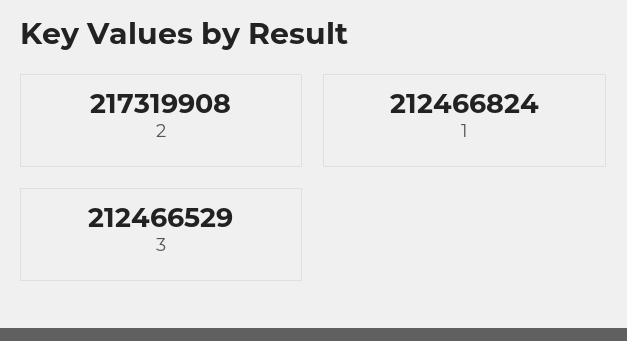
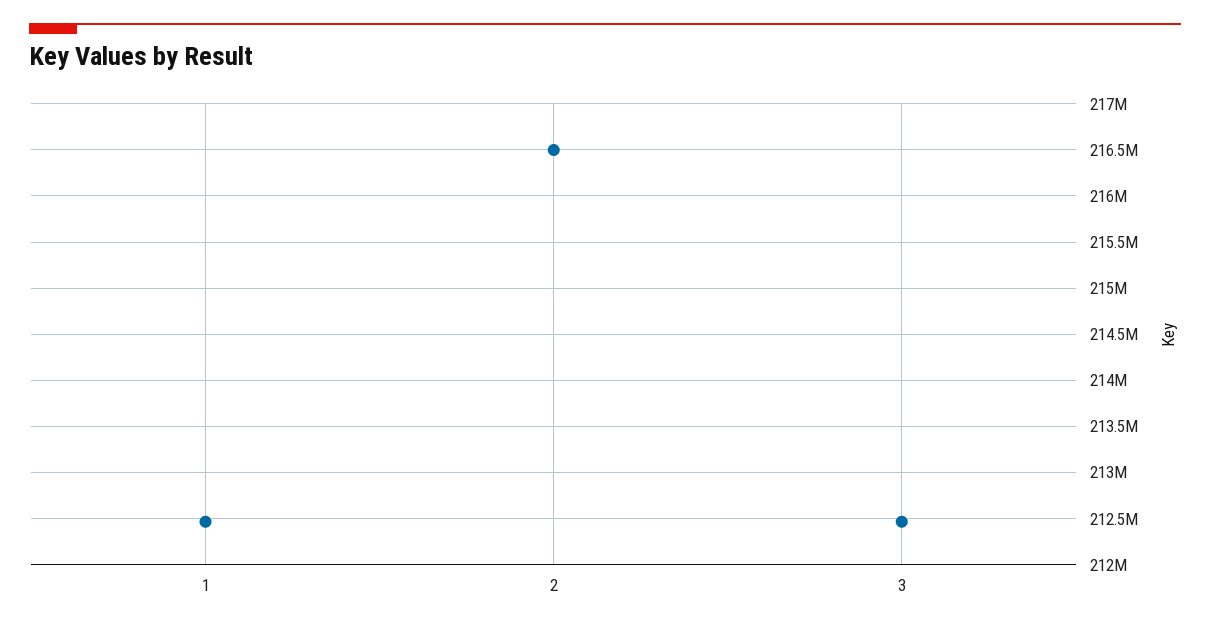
2: 217319908 -> 216500000

